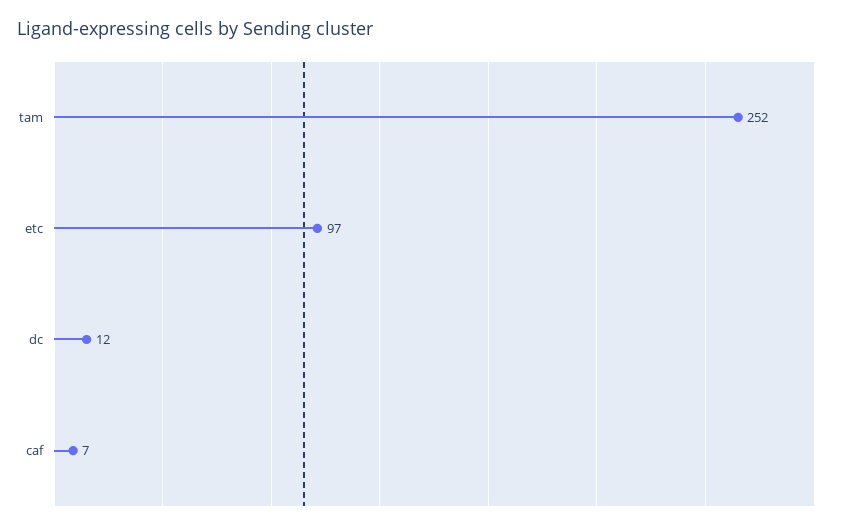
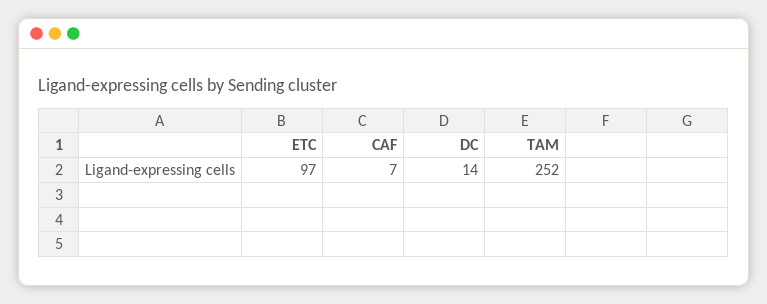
dc: 12 -> 14

